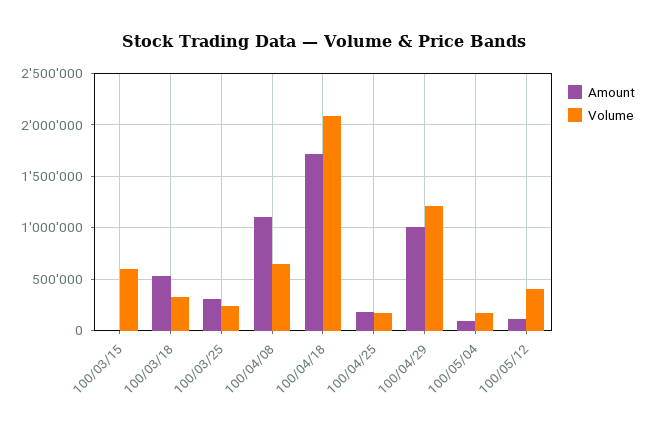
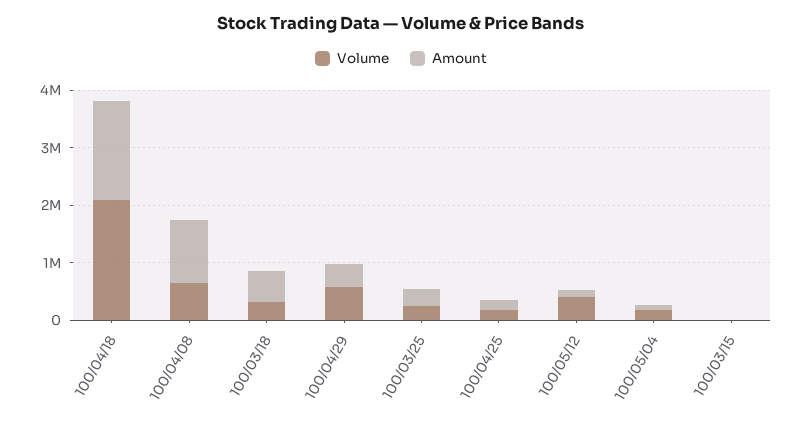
Volume, 100/03/15: 600000 -> 0
Amount, 100/04/29: 1000000 -> 400000
Volume, 100/04/29: 1200000 -> 600000

